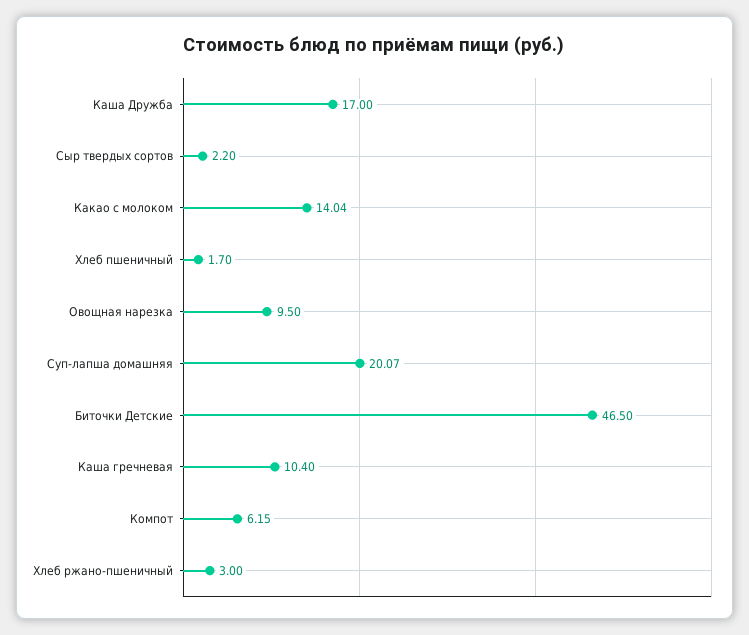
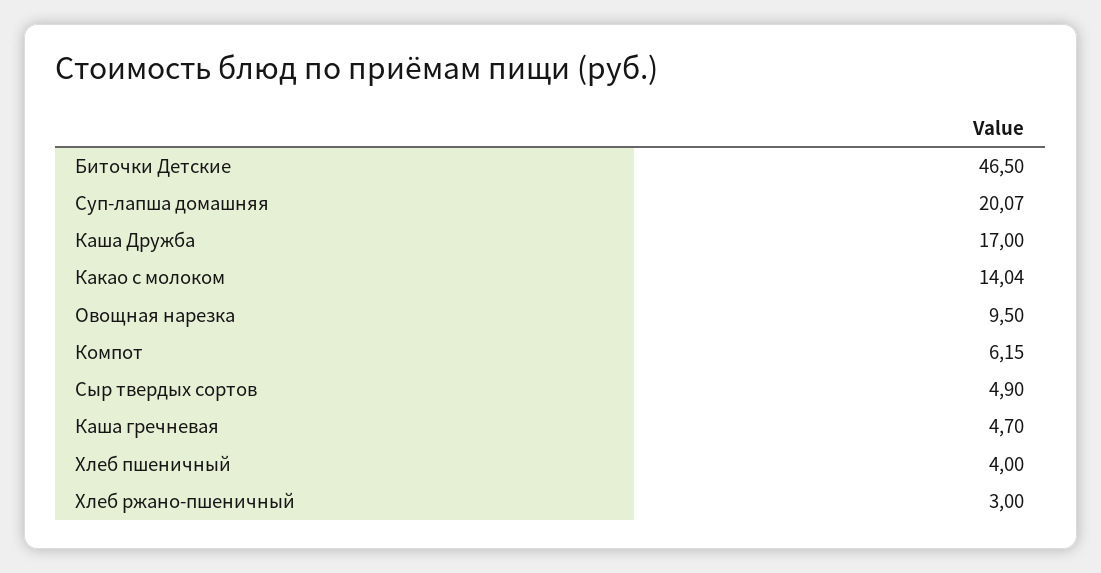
Сыр твердых сортов: 2.2 -> 4.9
Хлеб пшеничный: 1.7 -> 4
Каша гречневая: 10.4 -> 4.7

